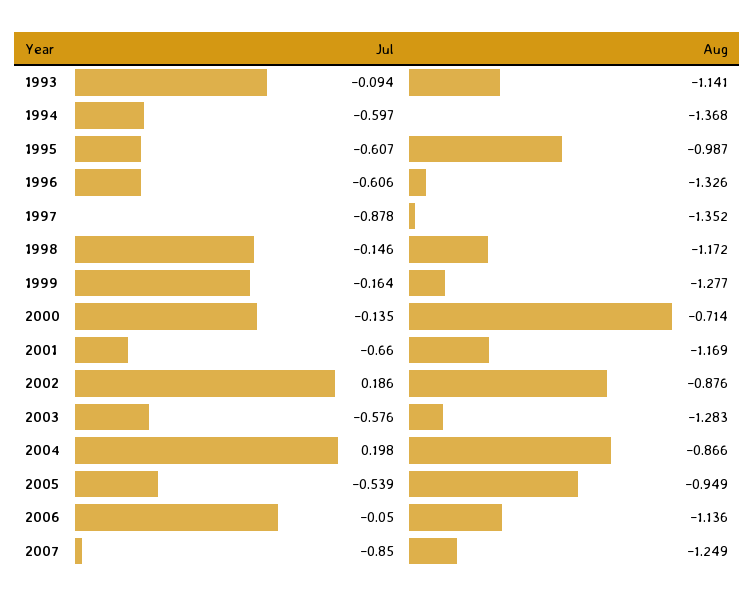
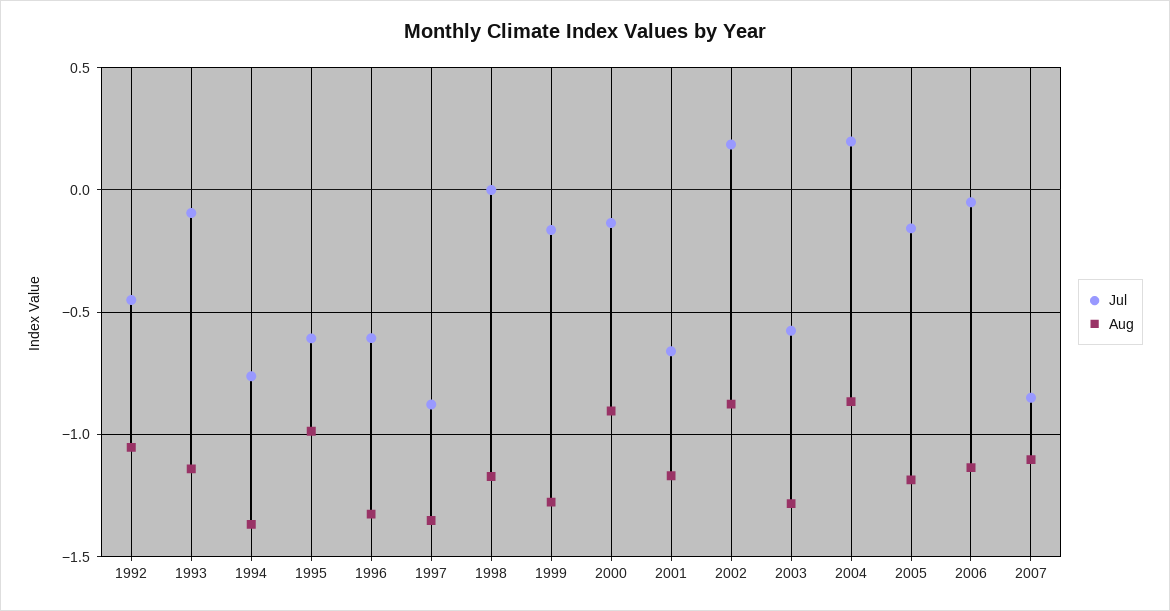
Jul, 1994: -0.597 -> -0.75
Jul, 1998: -0.146 -> 0
Aug, 2000: -0.714 -> -0.9
Jul, 2005: -0.539 -> -0.15
Aug, 2005: -0.949 -> -1.2
Aug, 2007: -1.249 -> -1.1
Jul, 1992: none -> -0.45
Aug, 1992: none -> -1.05

